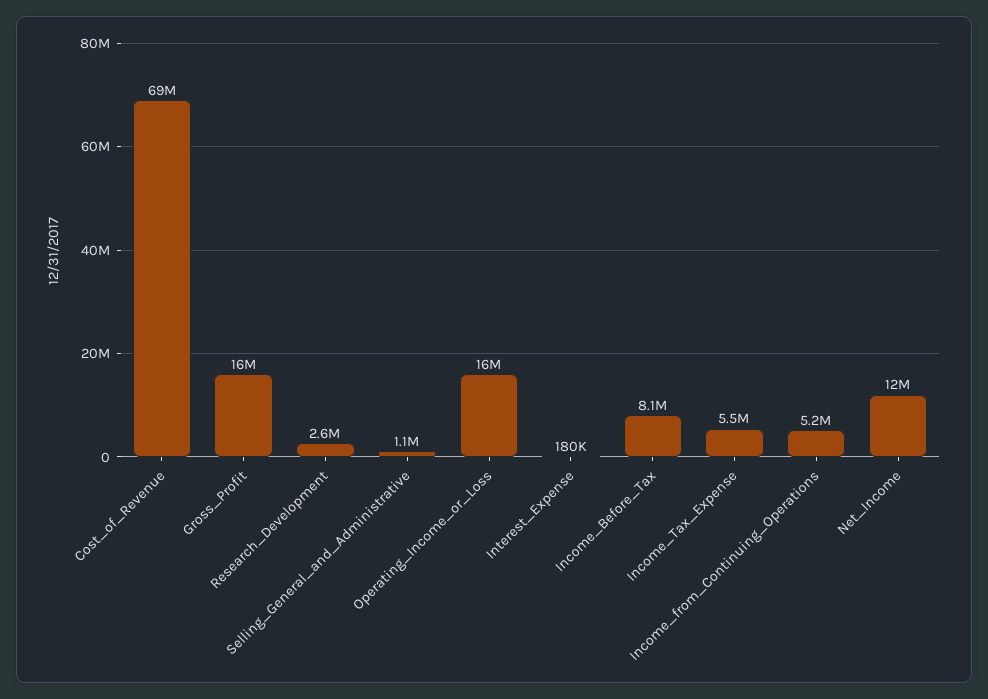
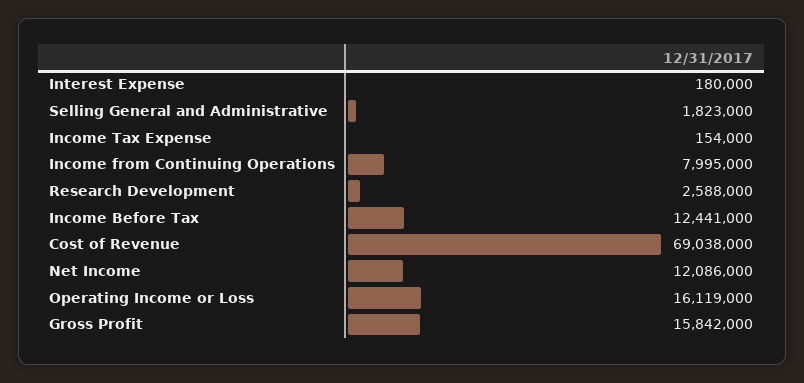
Selling_General_and_Administrative: 1100000 -> 1823000
Income_Before_Tax: 8100000 -> 12441000
Income_Tax_Expense: 5500000 -> 154000
Income_from_Continuing_Operations: 5200000 -> 7995000

